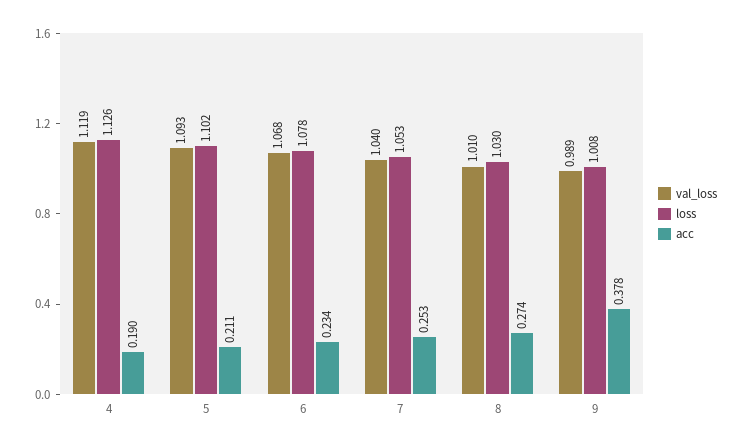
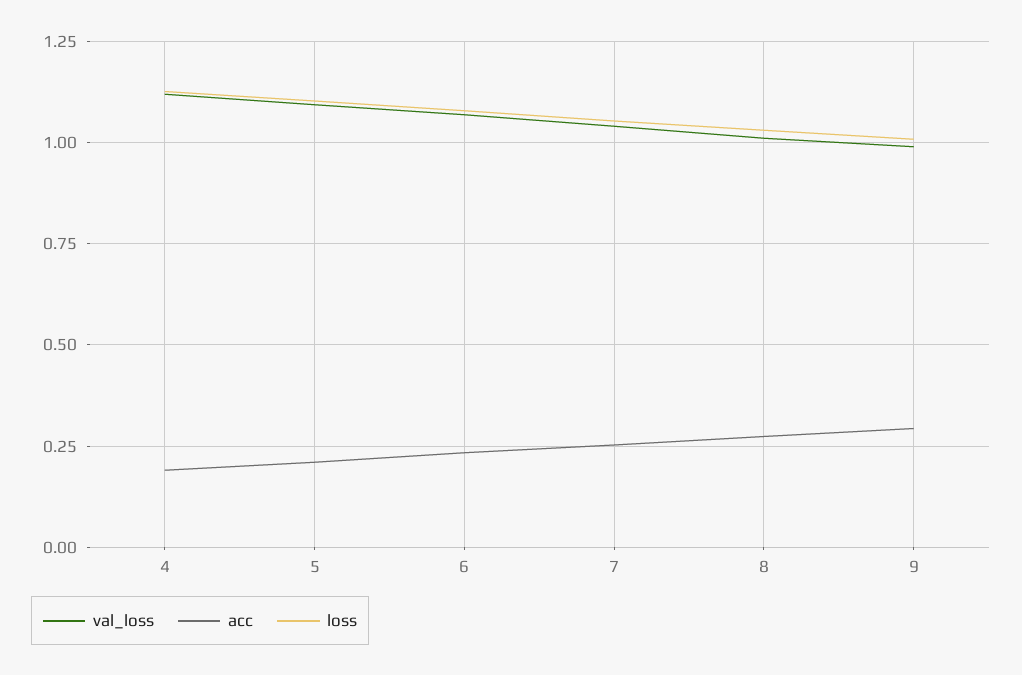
acc, 9: 0.378 -> 0.3

